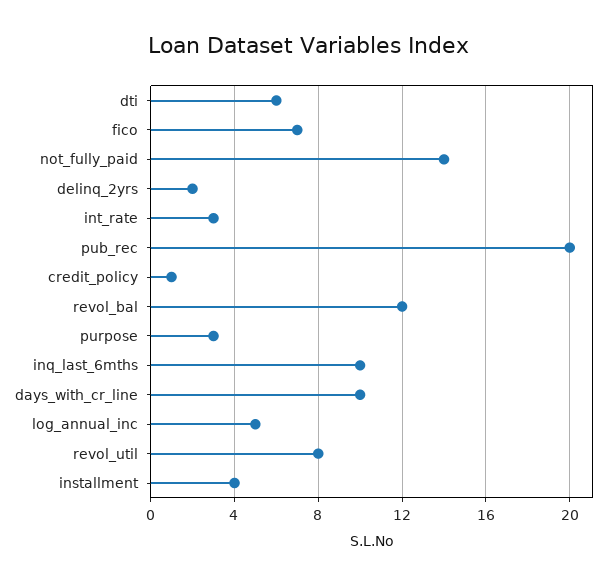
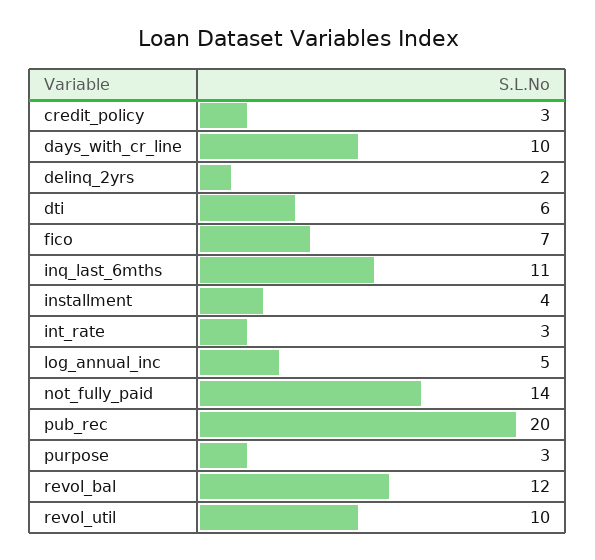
credit_policy: 1 -> 3
inq_last_6mths: 10 -> 11
revol_util: 8 -> 10

